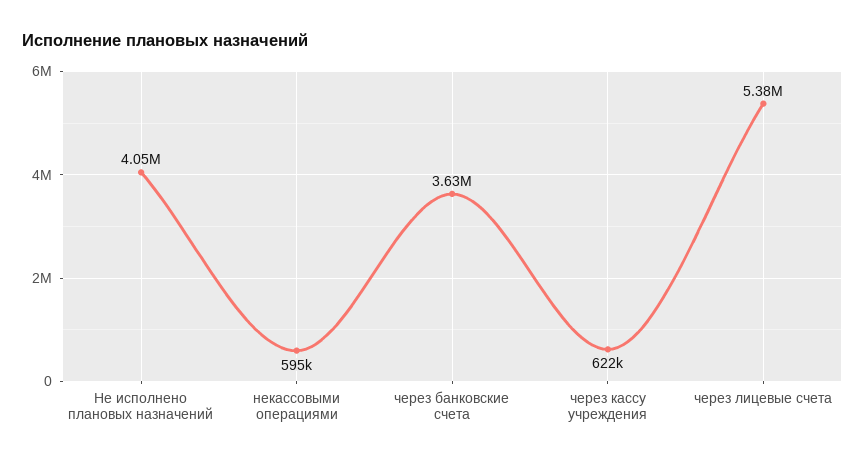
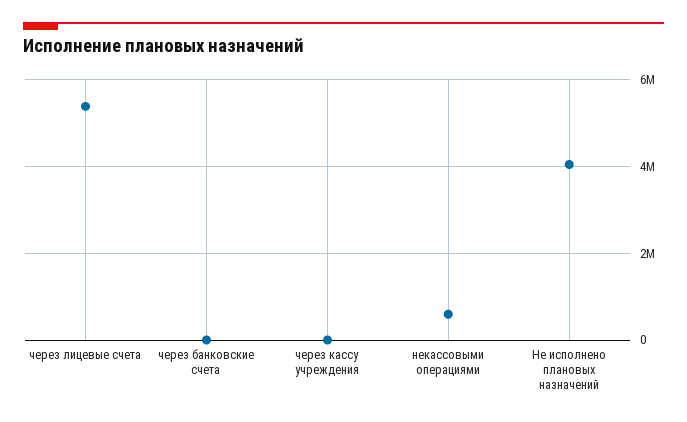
через банковские счета: 3630000 -> 0
через кассу учреждения: 622000 -> 0

